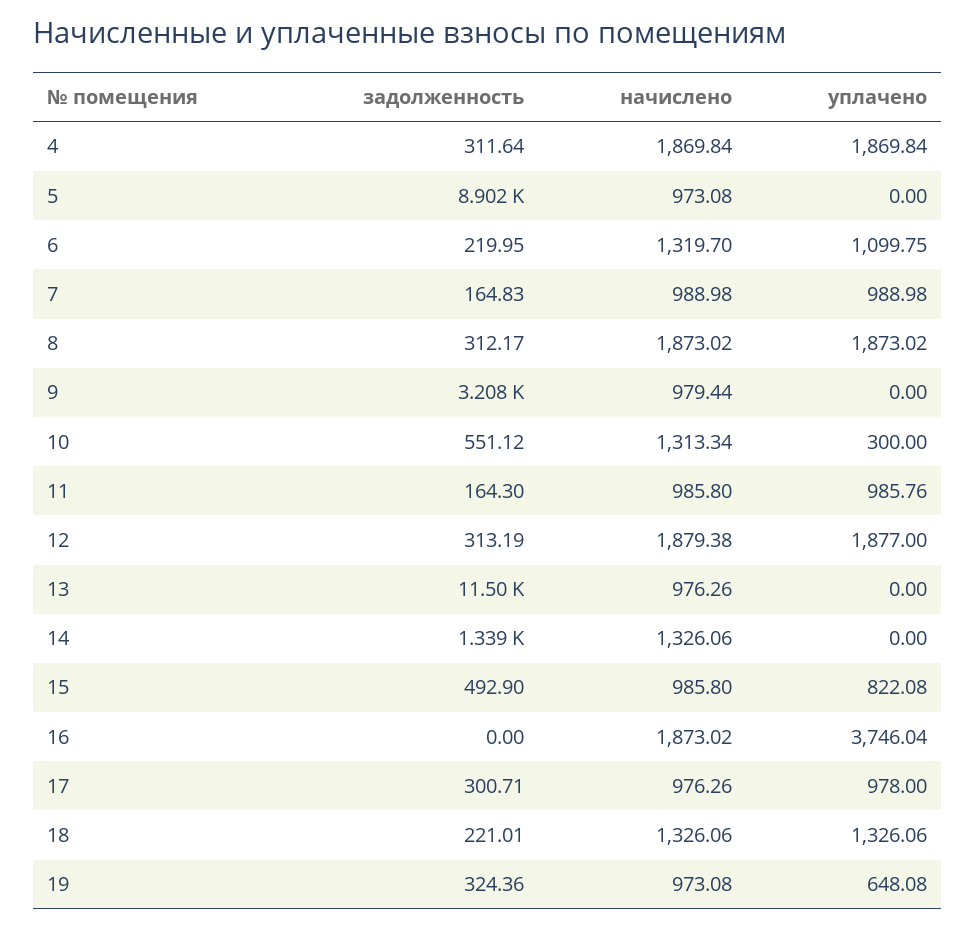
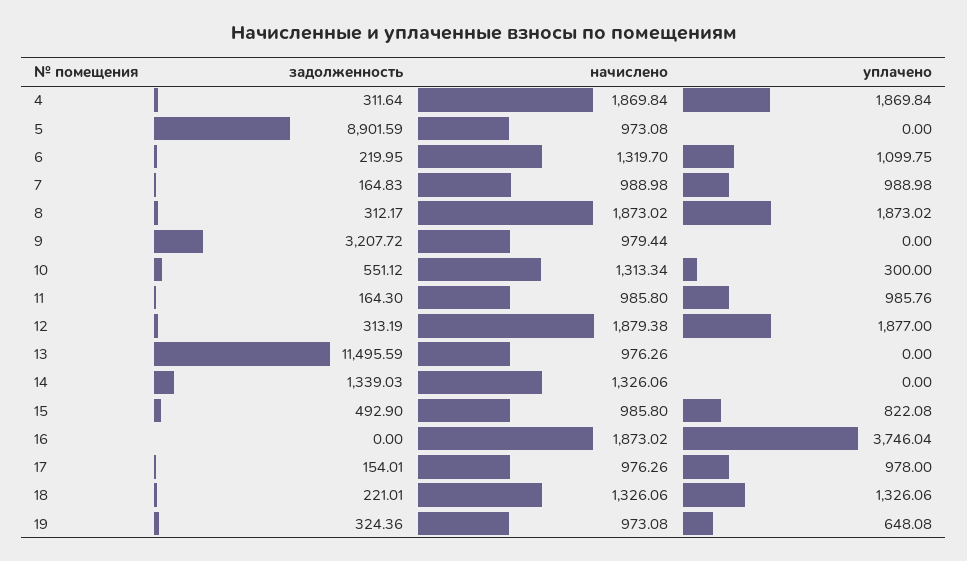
задолженность, 17: 300.71 -> 154.01

